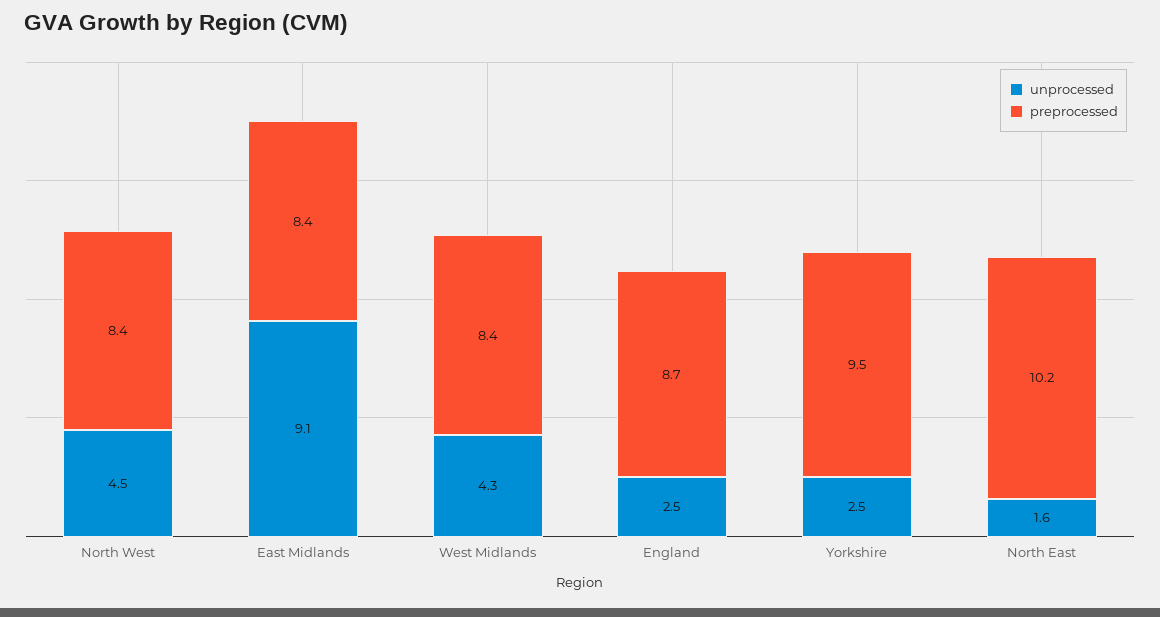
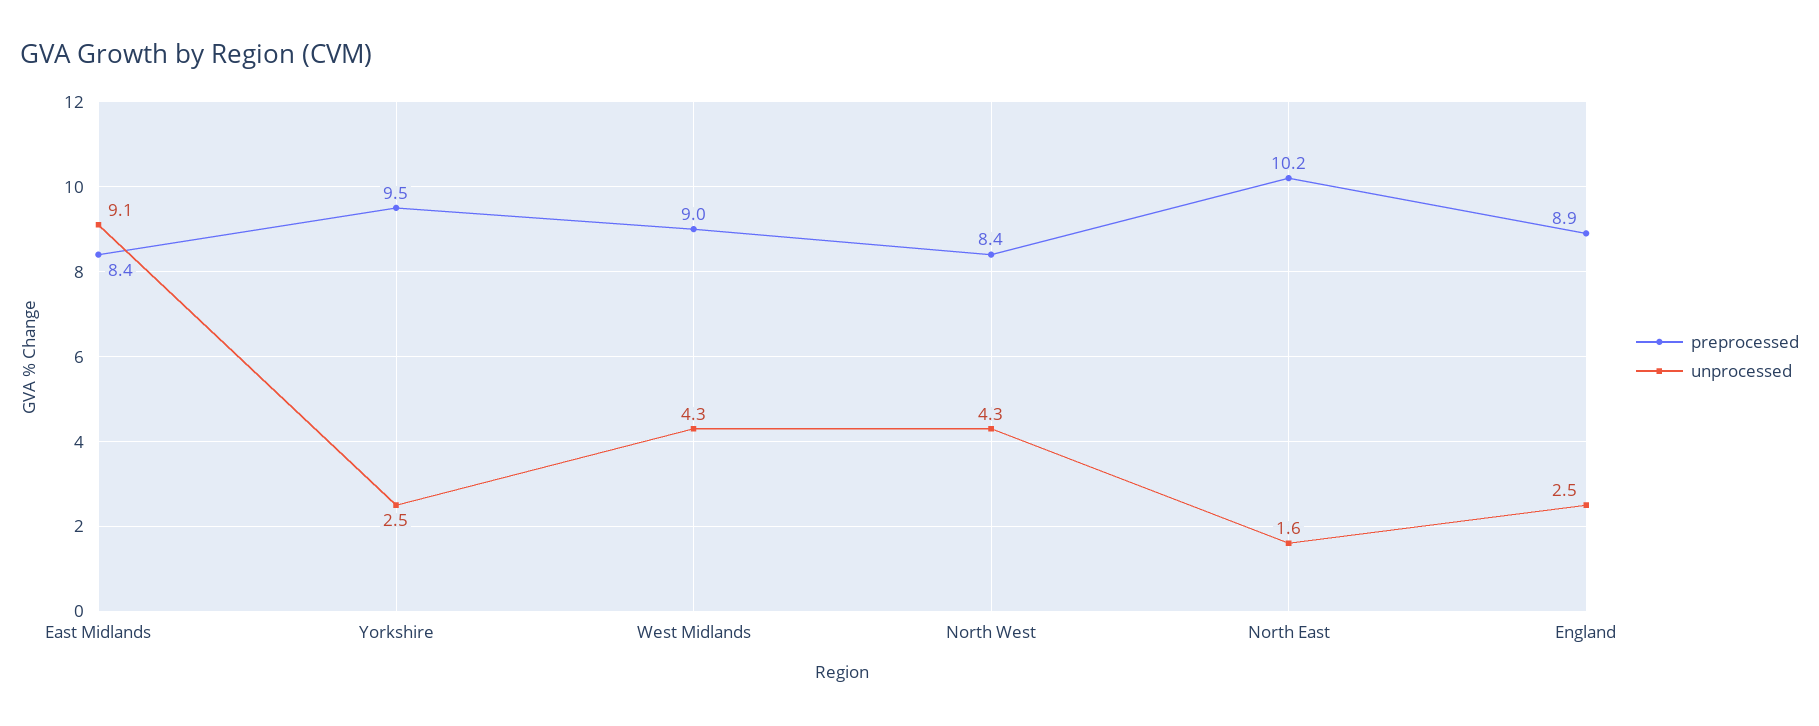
unprocessed, North West: 4.5 -> 4.3
preprocessed, West Midlands: 8.4 -> 9
preprocessed, England: 8.7 -> 8.9

